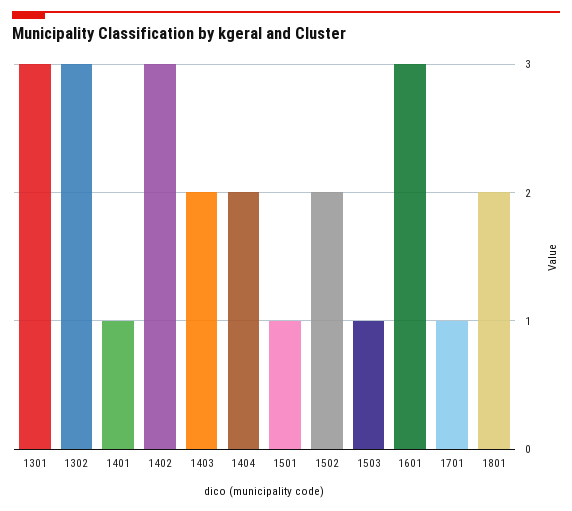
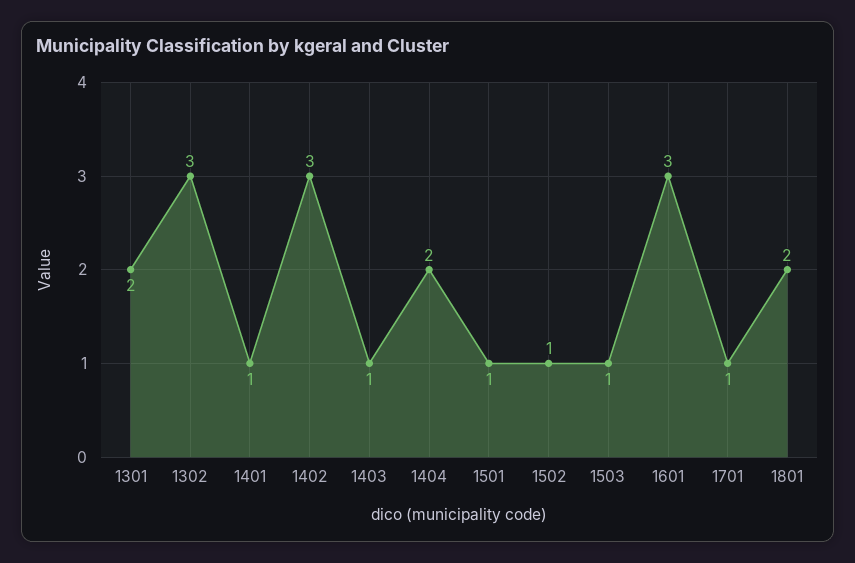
1301: 3 -> 2
1403: 2 -> 1
1502: 2 -> 1

